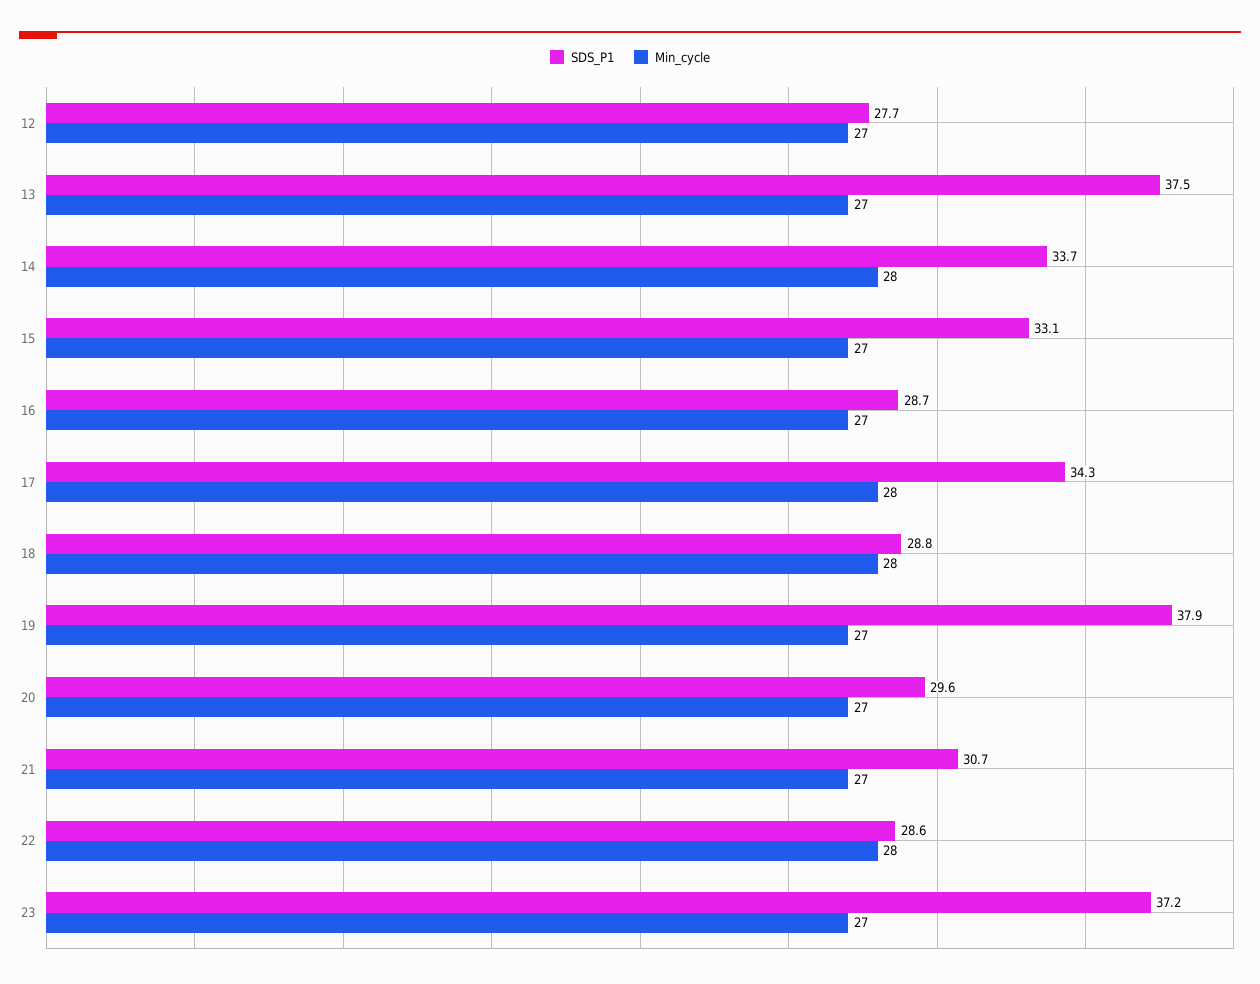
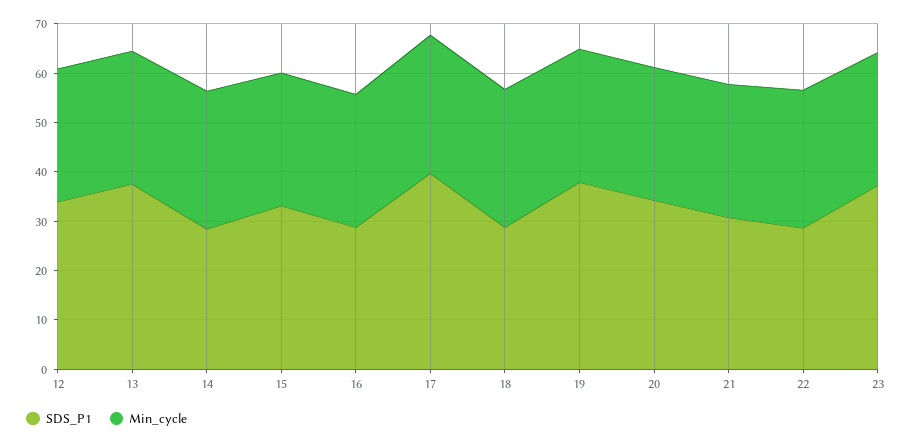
SDS_P1, 12: 27.7 -> 34
SDS_P1, 14: 33.7 -> 28
SDS_P1, 17: 34.3 -> 40
SDS_P1, 20: 29.6 -> 34

